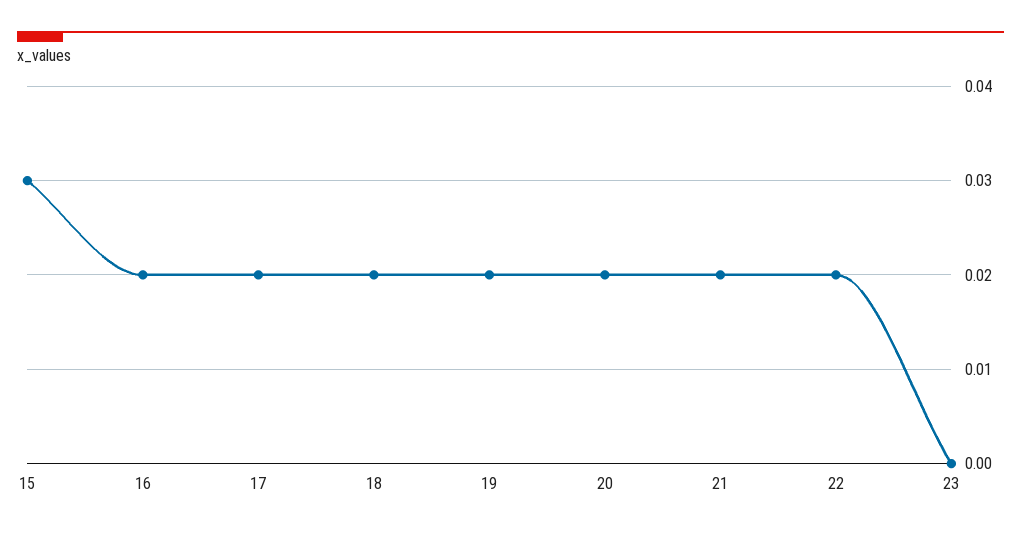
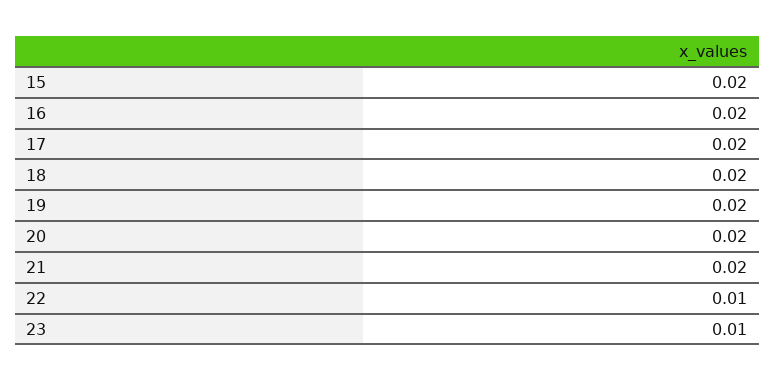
15: 0.03 -> 0.02
22: 0.02 -> 0.01
23: 0 -> 0.01

